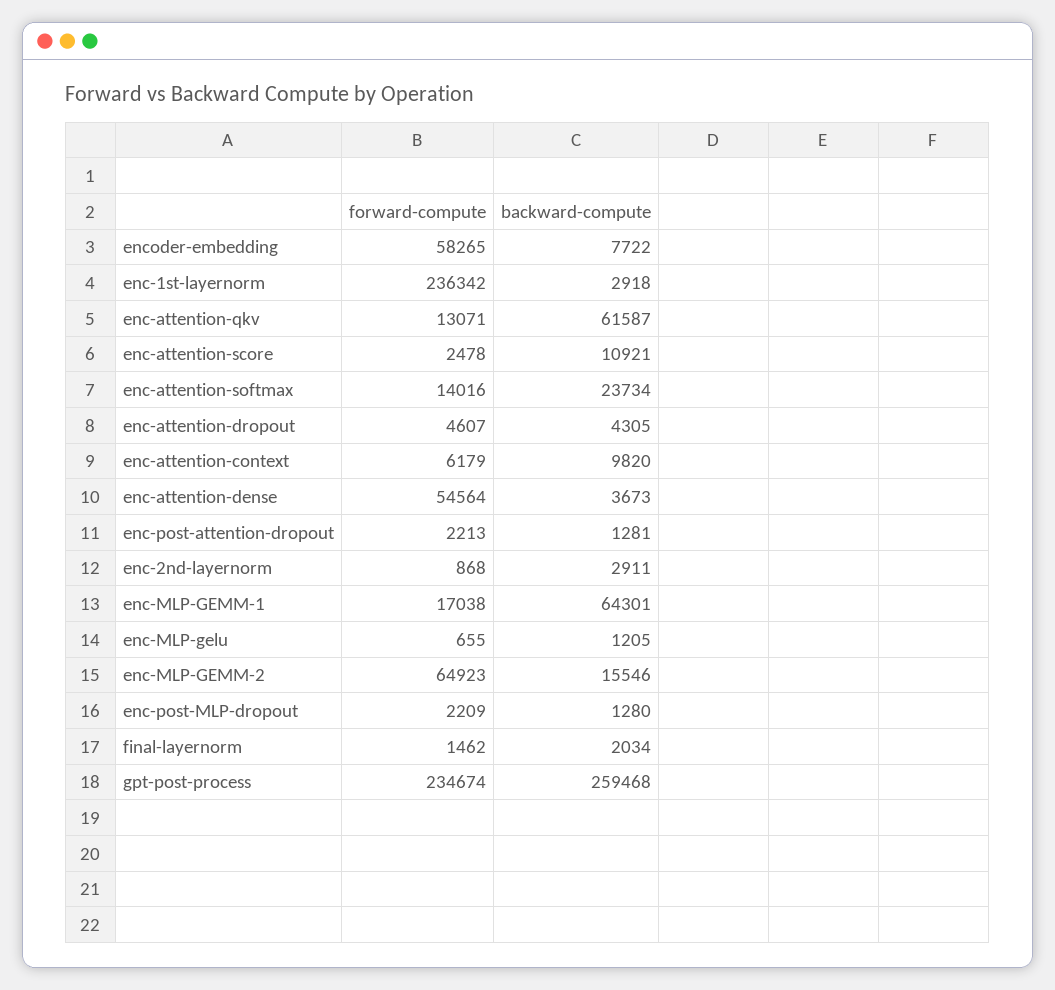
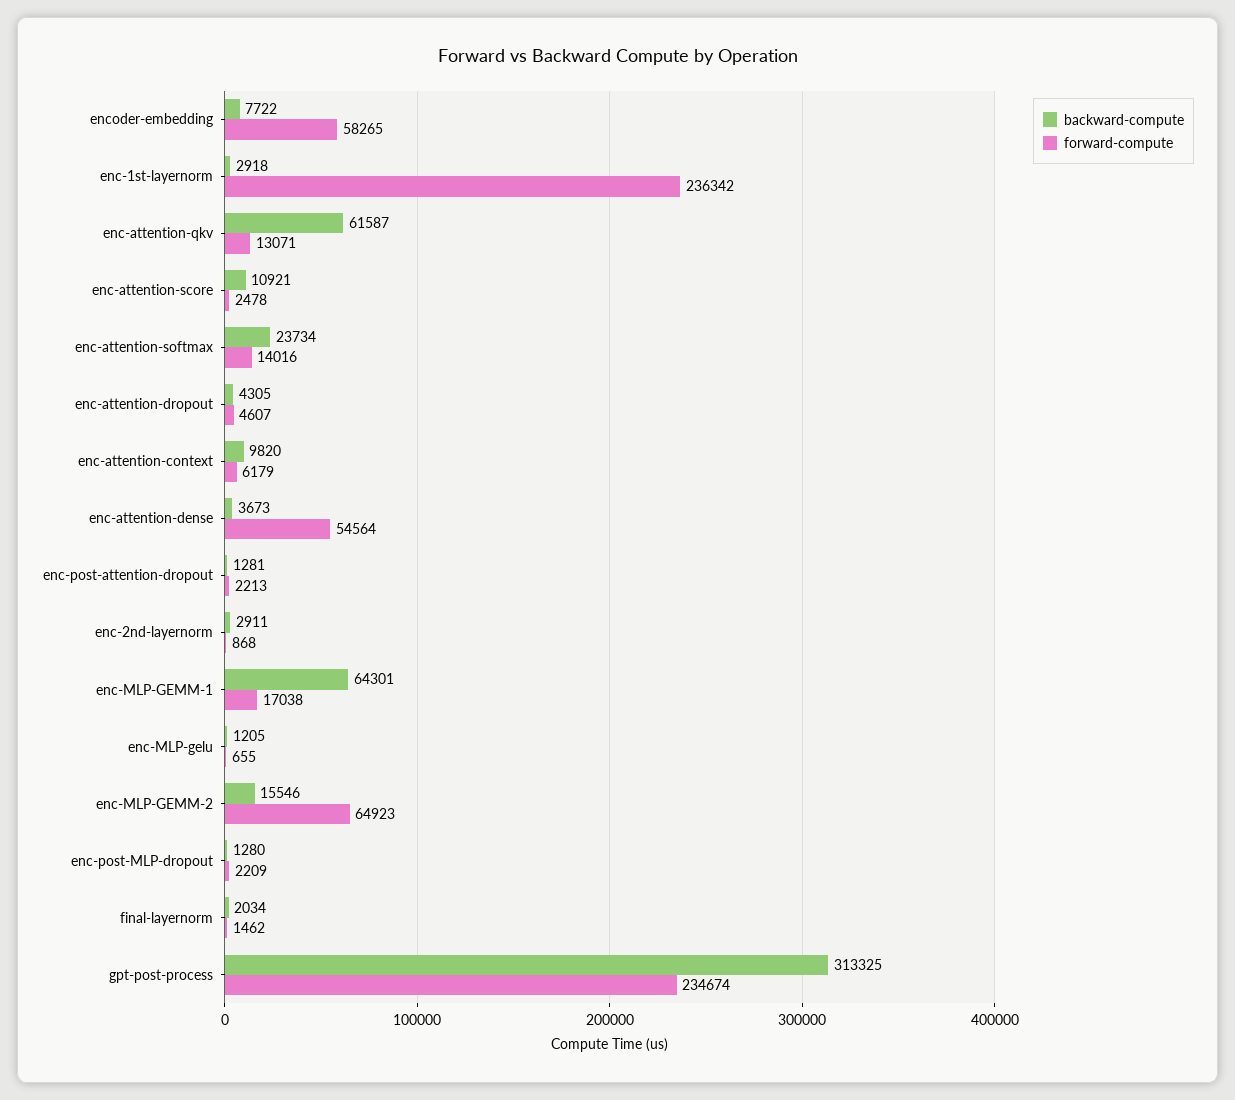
backward-compute, gpt-post-process: 259468 -> 313325

